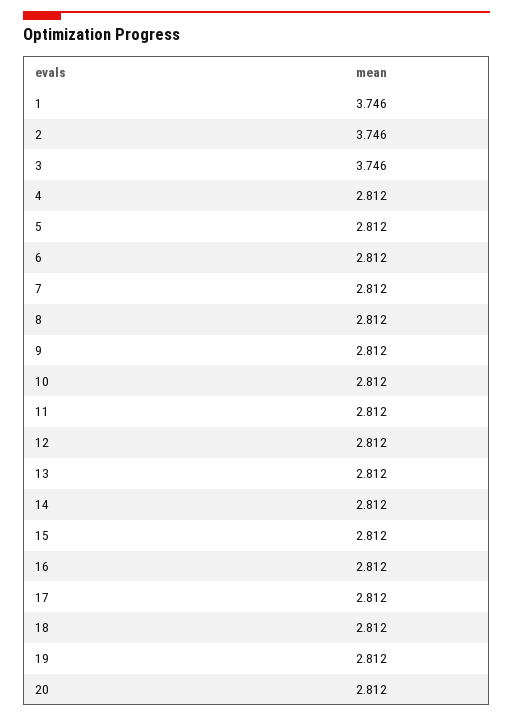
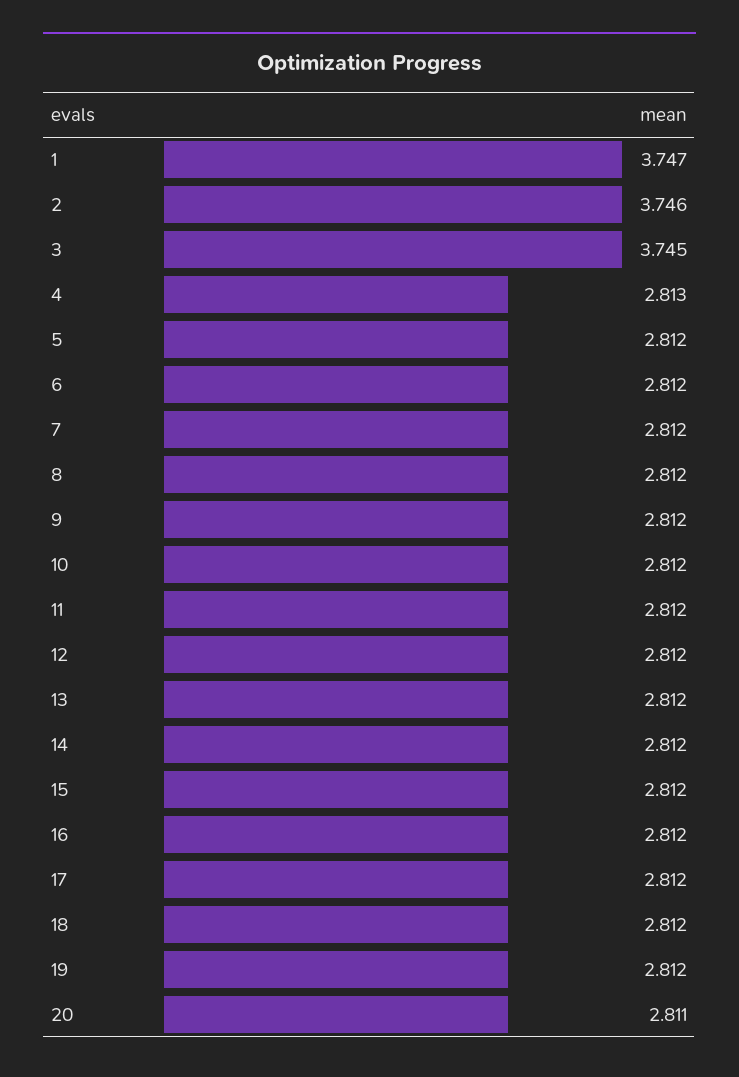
1: 3.746 -> 3.747
3: 3.746 -> 3.745
4: 2.812 -> 2.813
20: 2.812 -> 2.811

